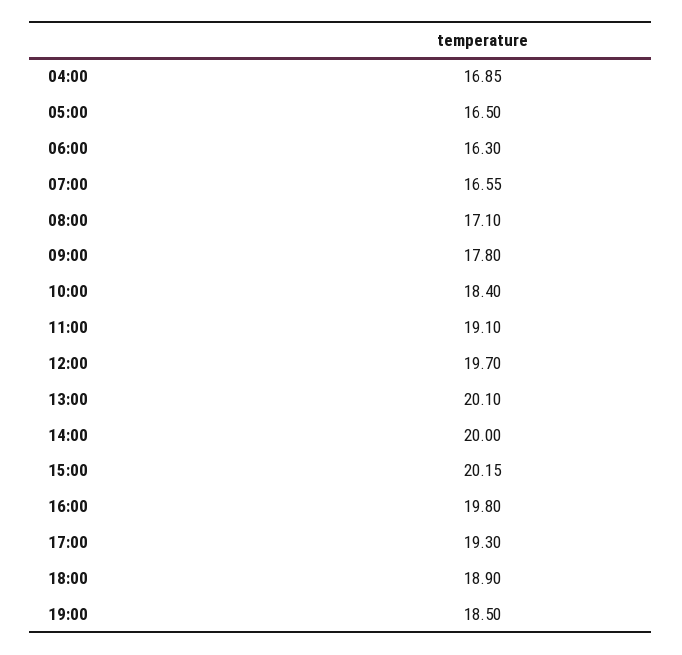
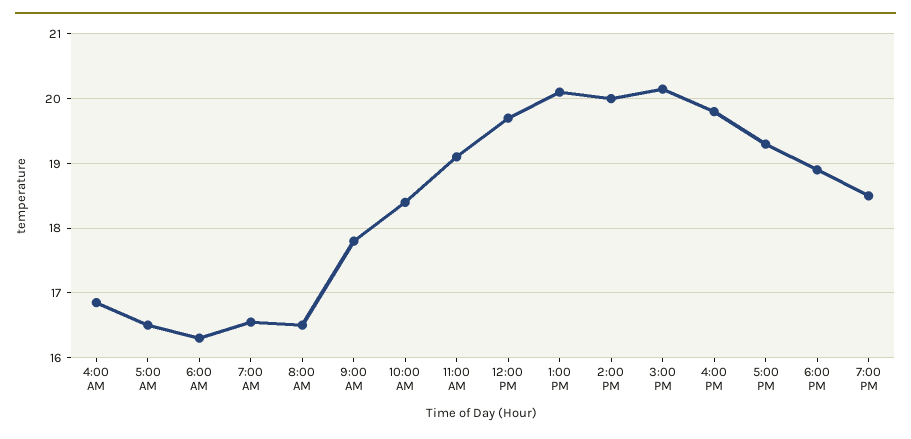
08:00: 17.1 -> 16.5

